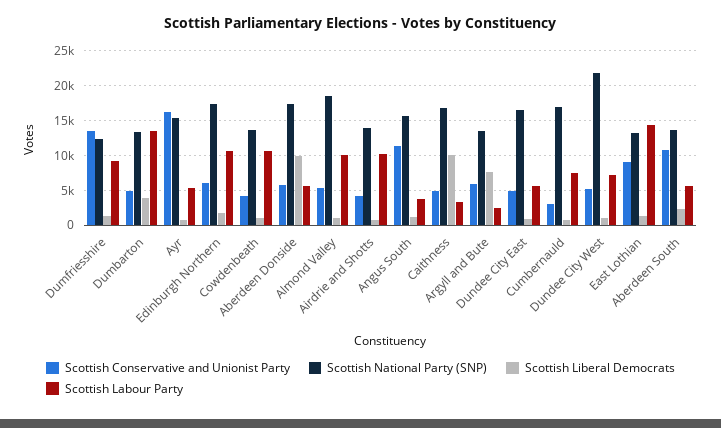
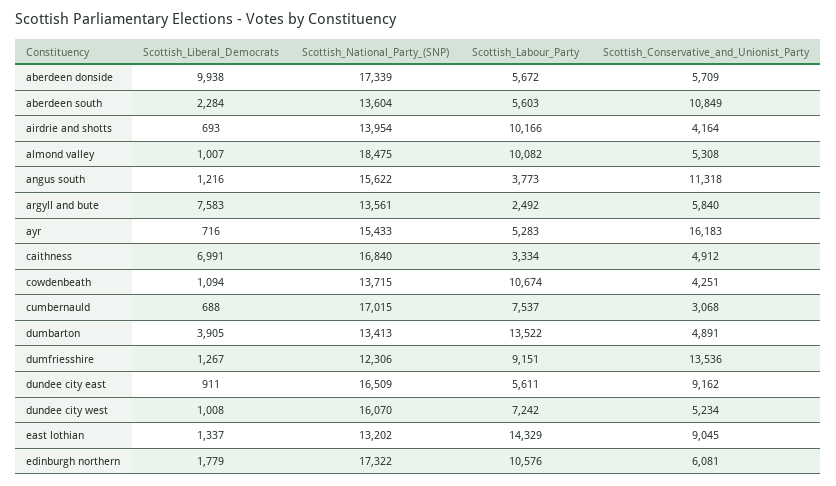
Scottish Liberal Democrats, Caithness: 10000 -> 6991
Scottish Conservative and Unionist Party, Dundee City East: 5000 -> 9162
Scottish National Party (SNP), Dundee City West: 22000 -> 16070

